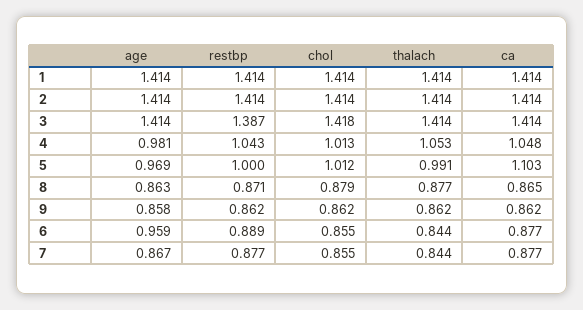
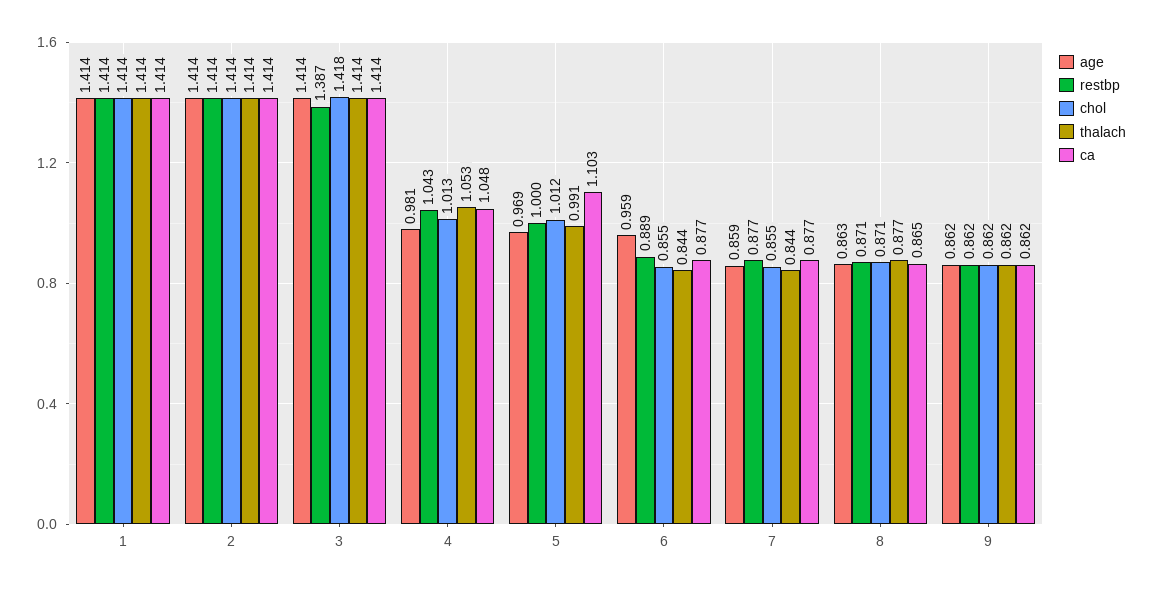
chol, 8: 0.879 -> 0.871
age, 9: 0.858 -> 0.862
age, 7: 0.867 -> 0.859

